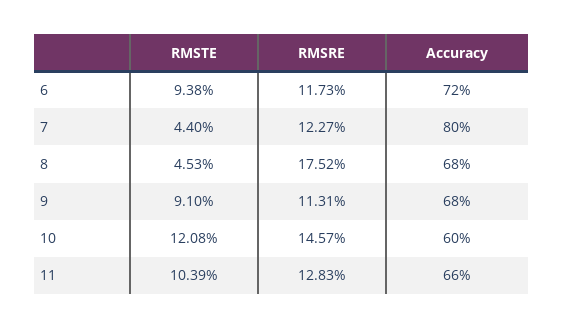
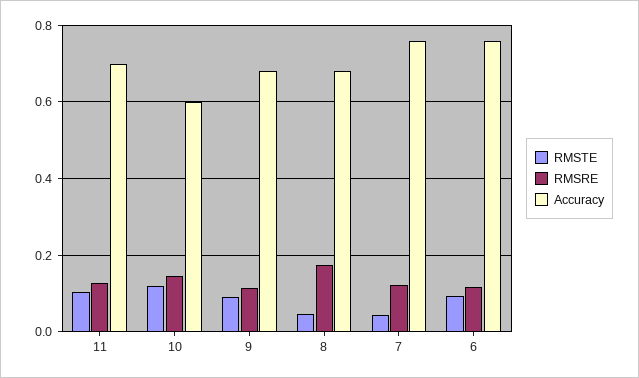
Accuracy, 6: 0.72 -> 0.76
Accuracy, 7: 0.8 -> 0.76
Accuracy, 11: 0.66 -> 0.7

